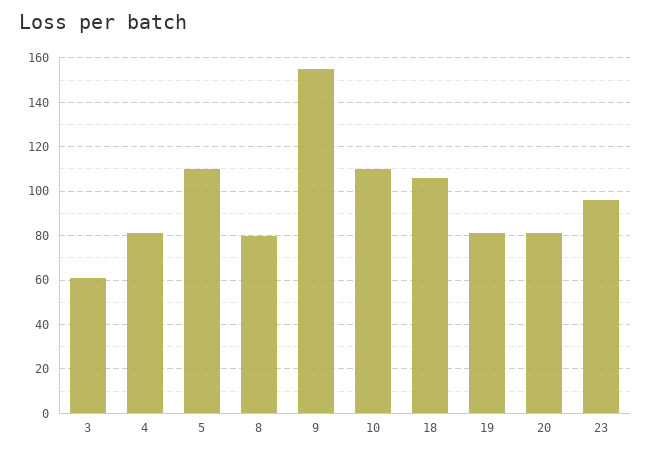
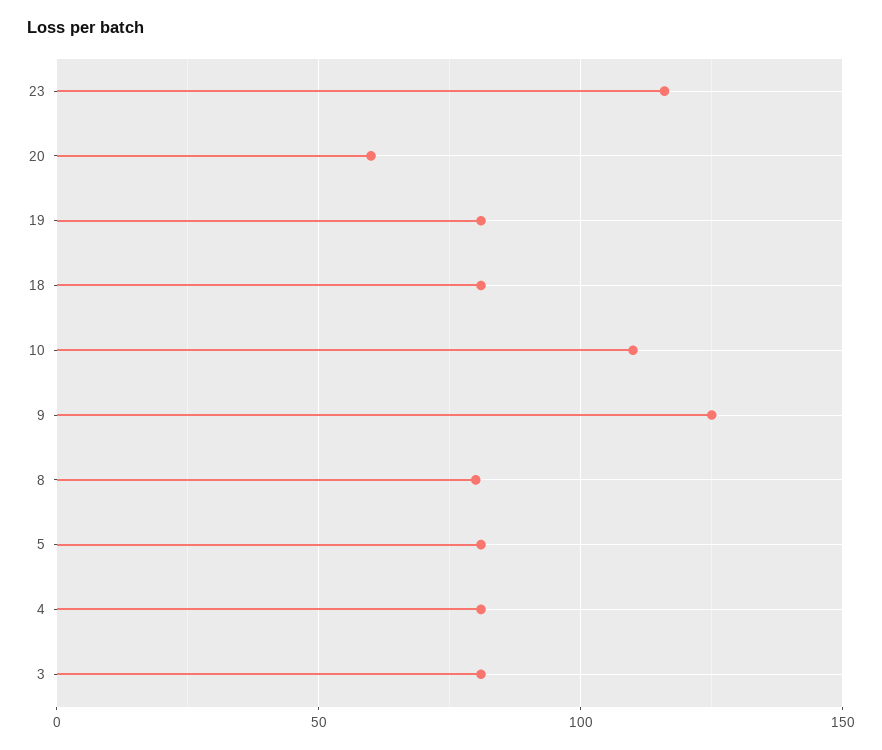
3: 60 -> 80
5: 110 -> 80
9: 155 -> 125
18: 105 -> 80
20: 80 -> 60
23: 95 -> 115

